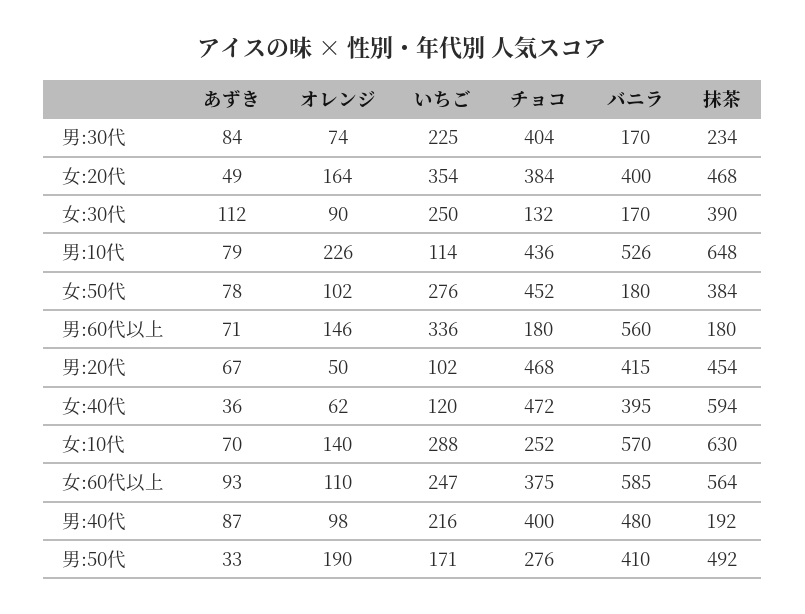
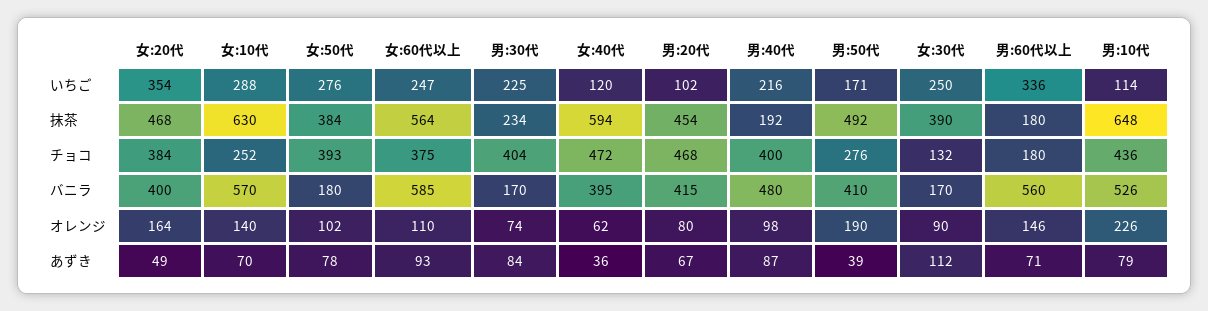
チョコ, 女:50代: 452 -> 393
オレンジ, 男:20代: 50 -> 80
あずき, 男:50代: 33 -> 39

